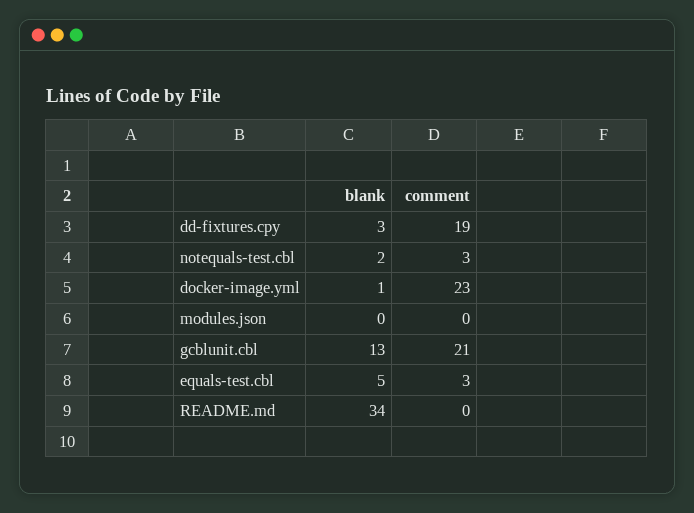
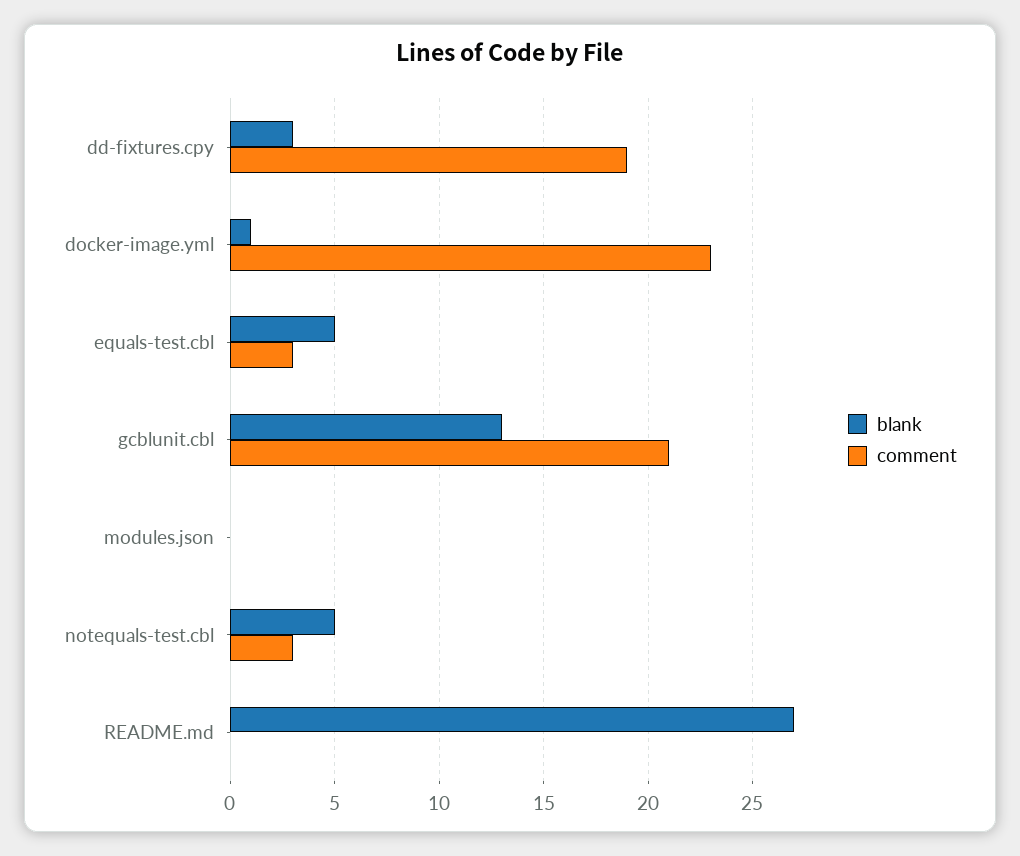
blank, notequals-test.cbl: 2 -> 5
blank, README.md: 34 -> 27

